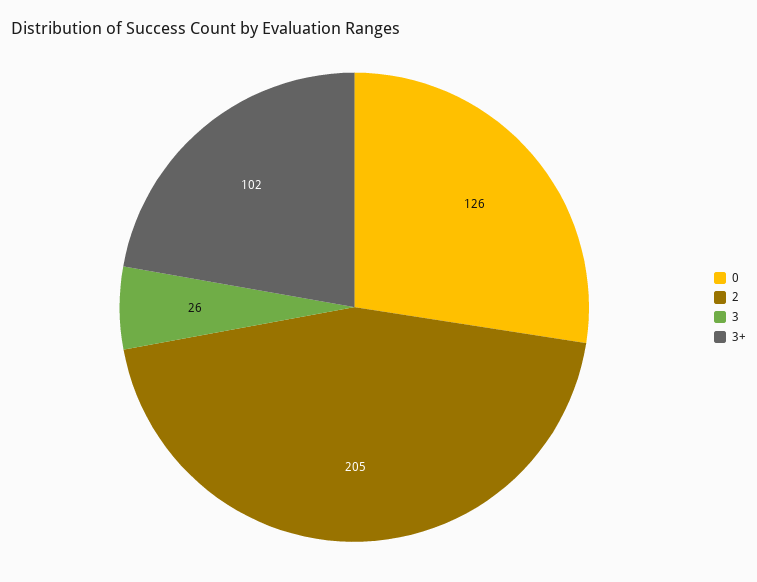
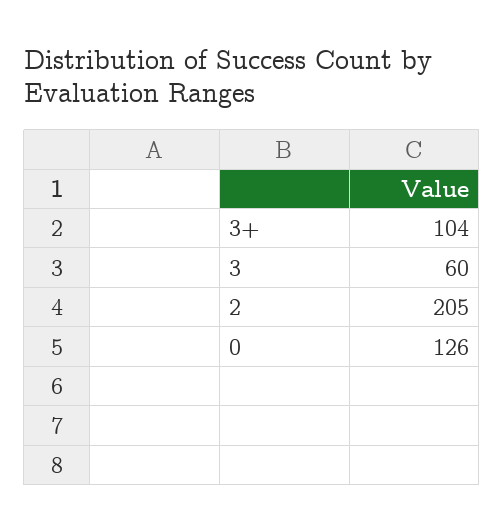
3: 26 -> 60
3+: 102 -> 104

